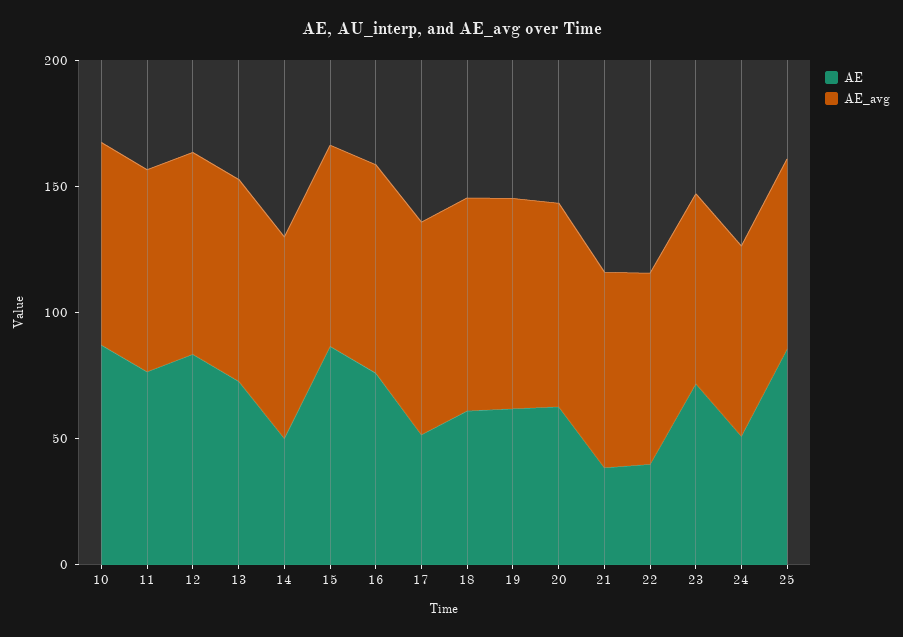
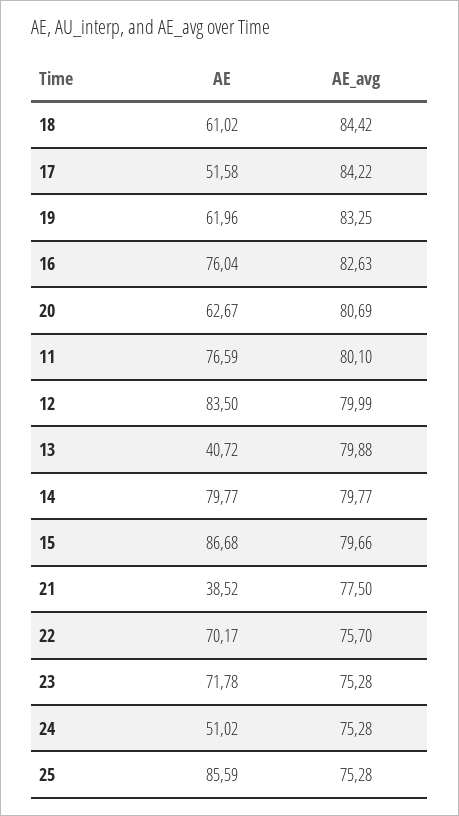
AE, 10: 90 -> none
AE_avg, 10: 80 -> none
AE, 13: 70 -> 40.72
AE, 14: 50 -> 79.77
AE, 22: 40 -> 70.17

